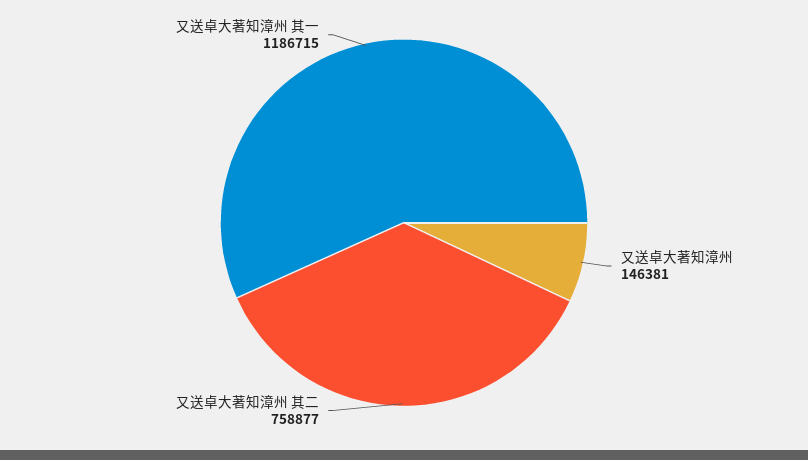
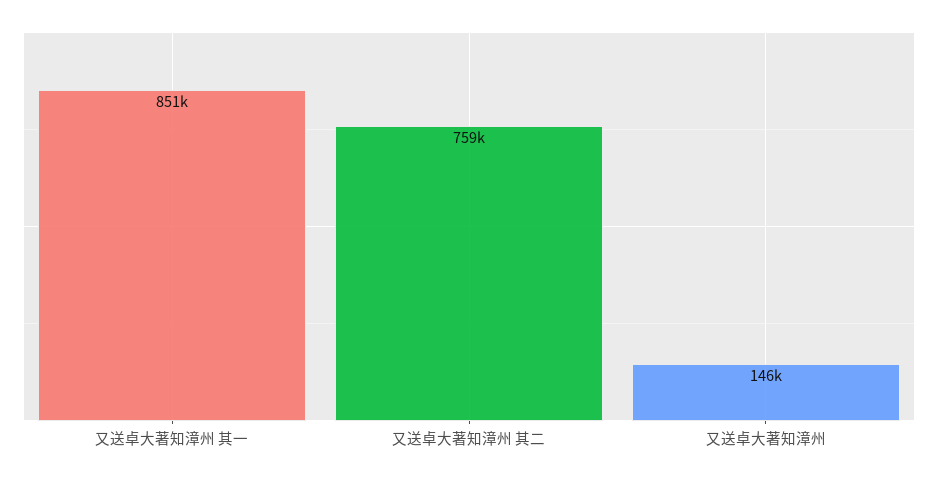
又送卓大著知漳州 其一: 1186715 -> 851000

